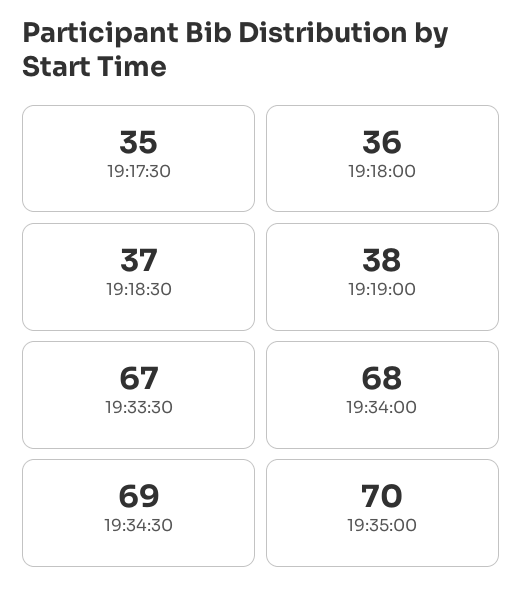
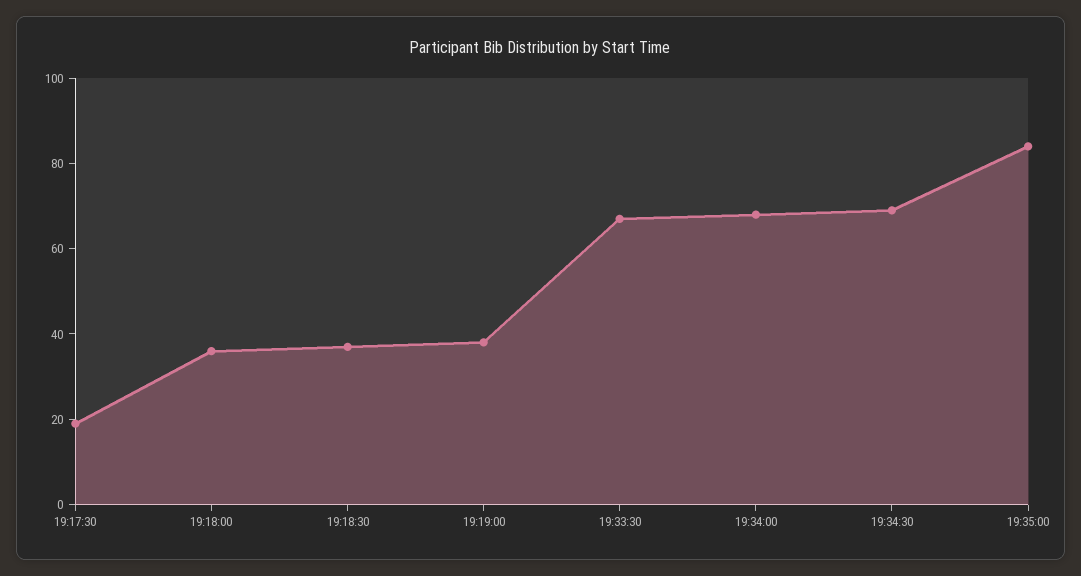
19:17:30: 35 -> 20
19:35:00: 70 -> 85

